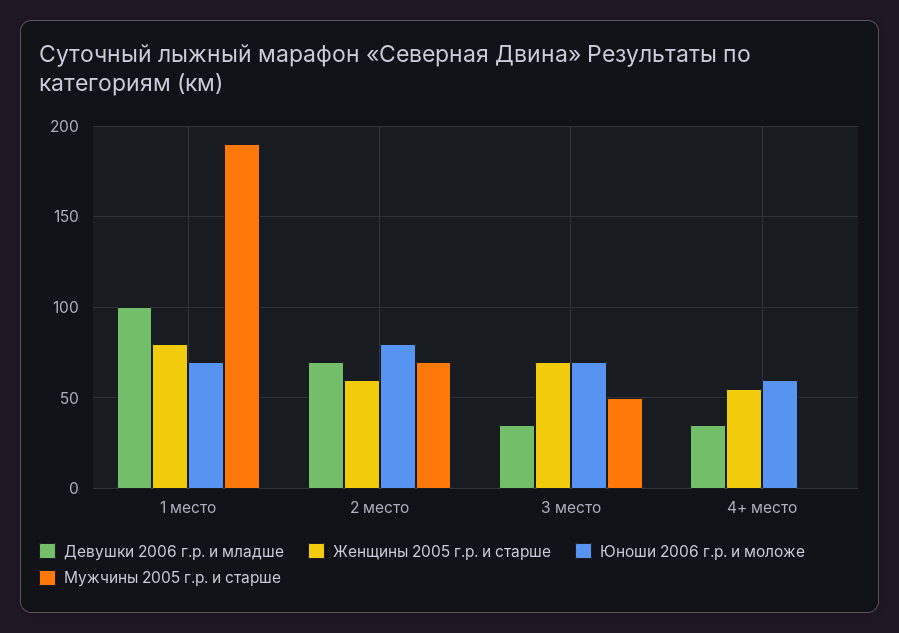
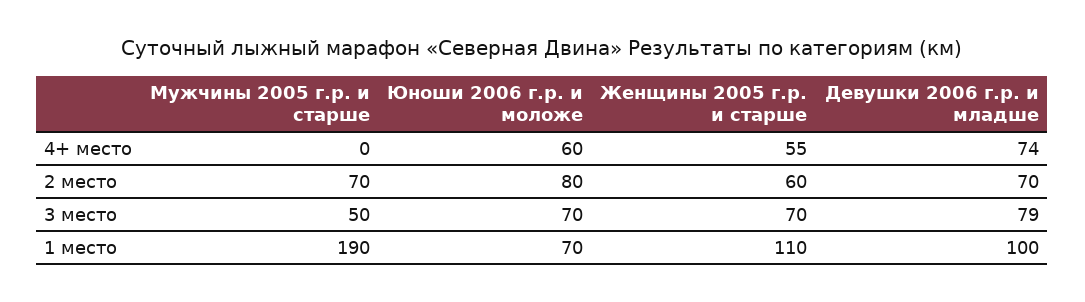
Женщины 2005 г.р. и старше, 1 место: 80 -> 110
Девушки 2006 г.р. и младше, 3 место: 35 -> 79
Девушки 2006 г.р. и младше, 4+ место: 35 -> 74

